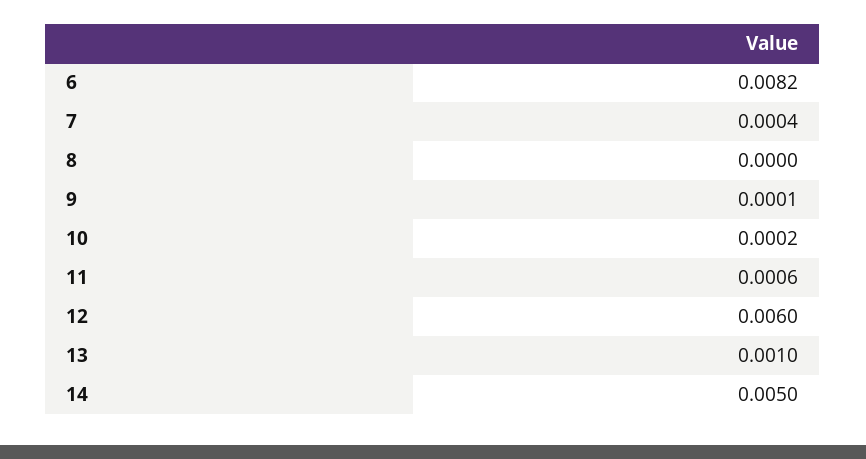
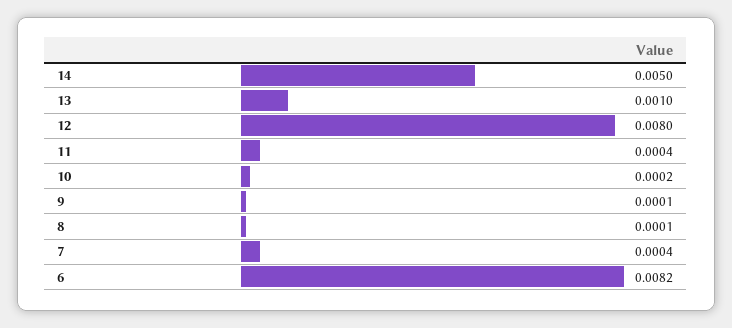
8: 0 -> 0.0001
11: 0.0006 -> 0.0004
12: 0.006 -> 0.008

